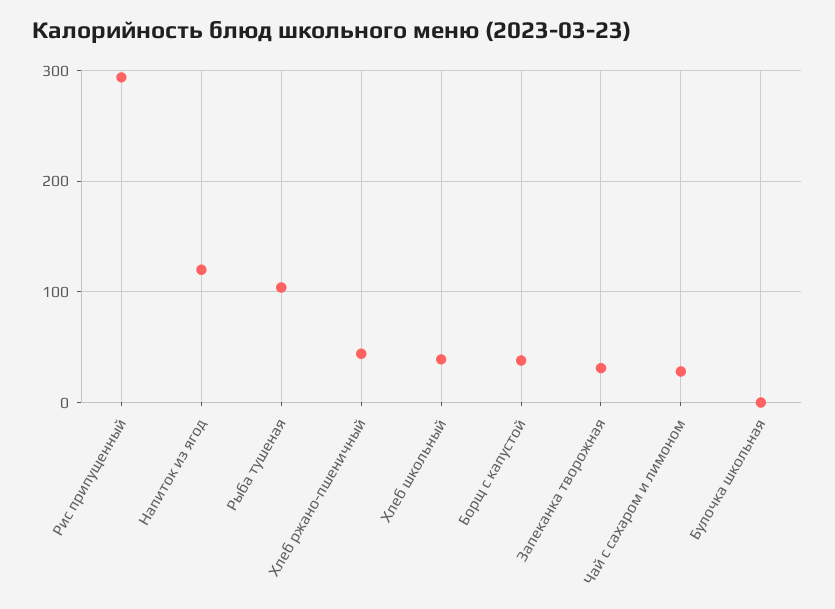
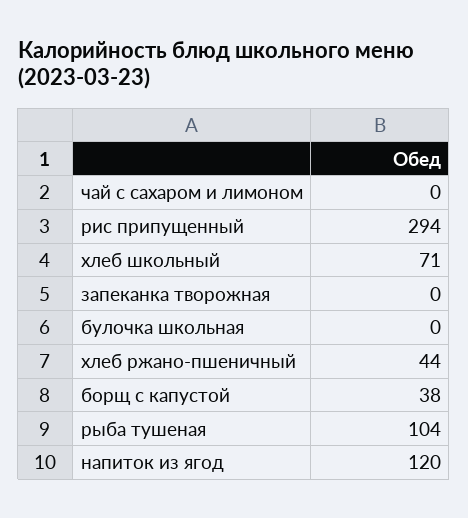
Хлеб школьный: 40 -> 71
Запеканка творожная: 30 -> 0
Чай с сахаром и лимоном: 30 -> 0

